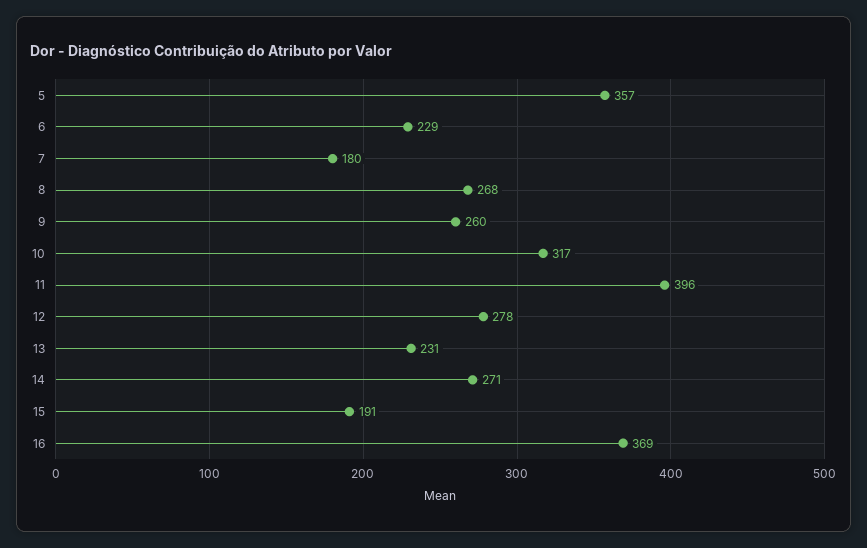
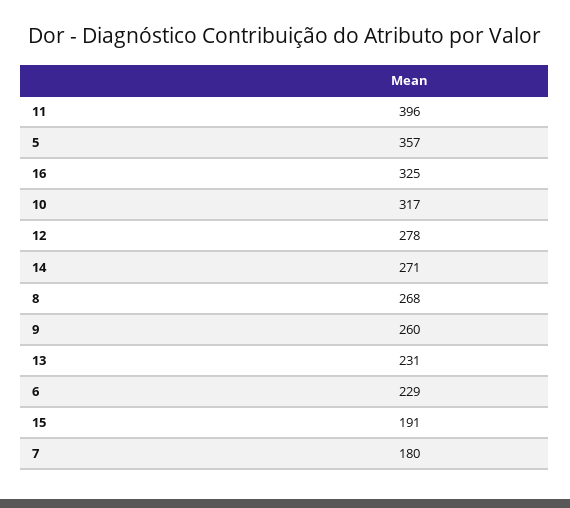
16: 369 -> 325

